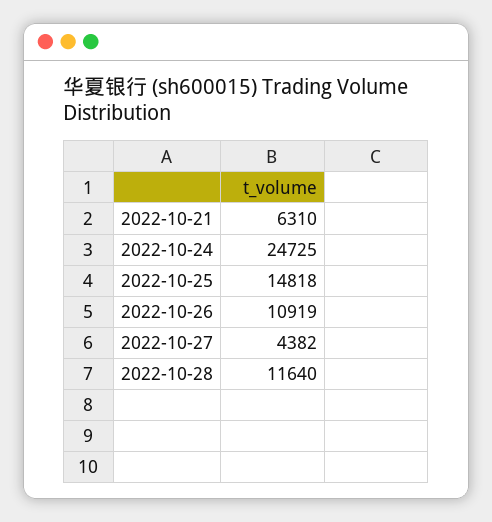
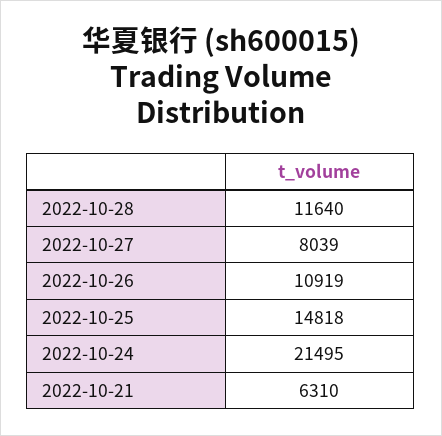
2022-10-24: 24725 -> 21495
2022-10-27: 4382 -> 8039

